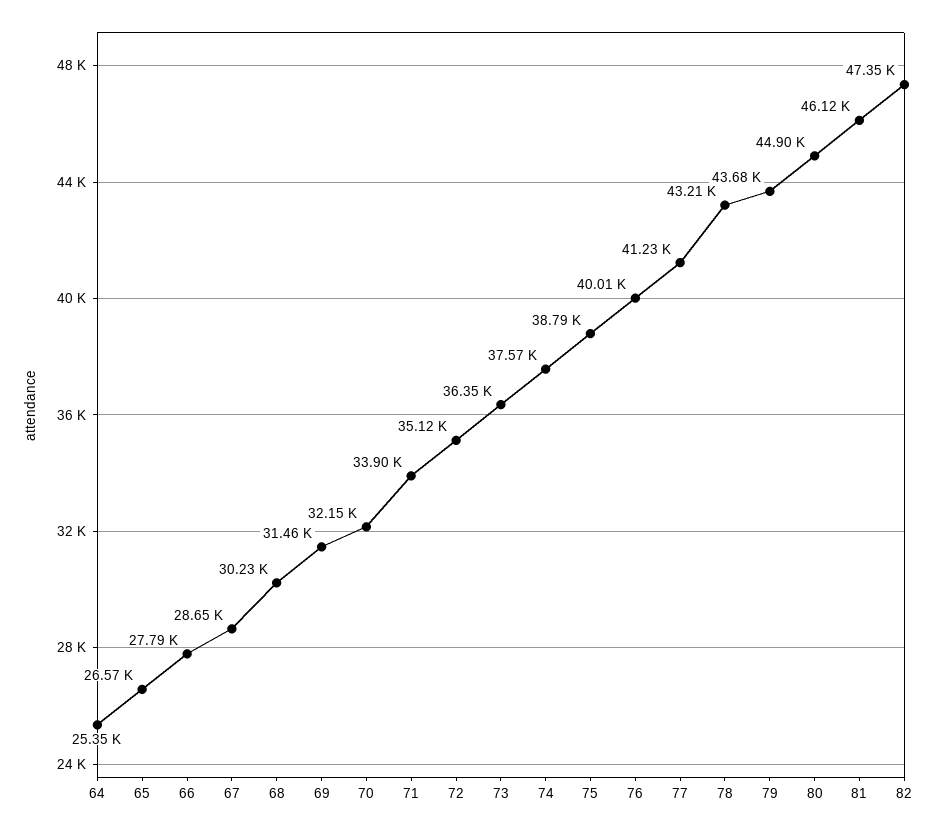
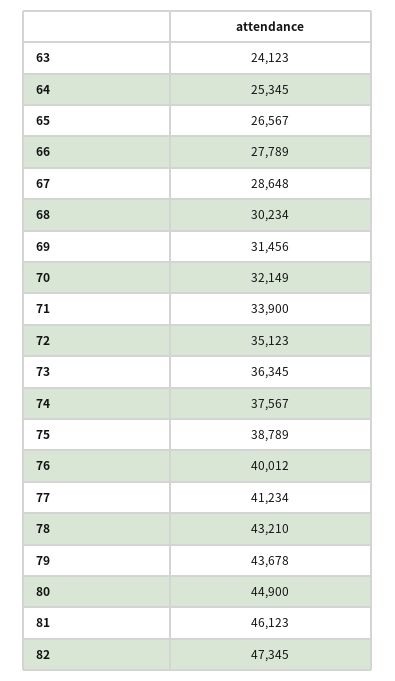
63: none -> 24123

